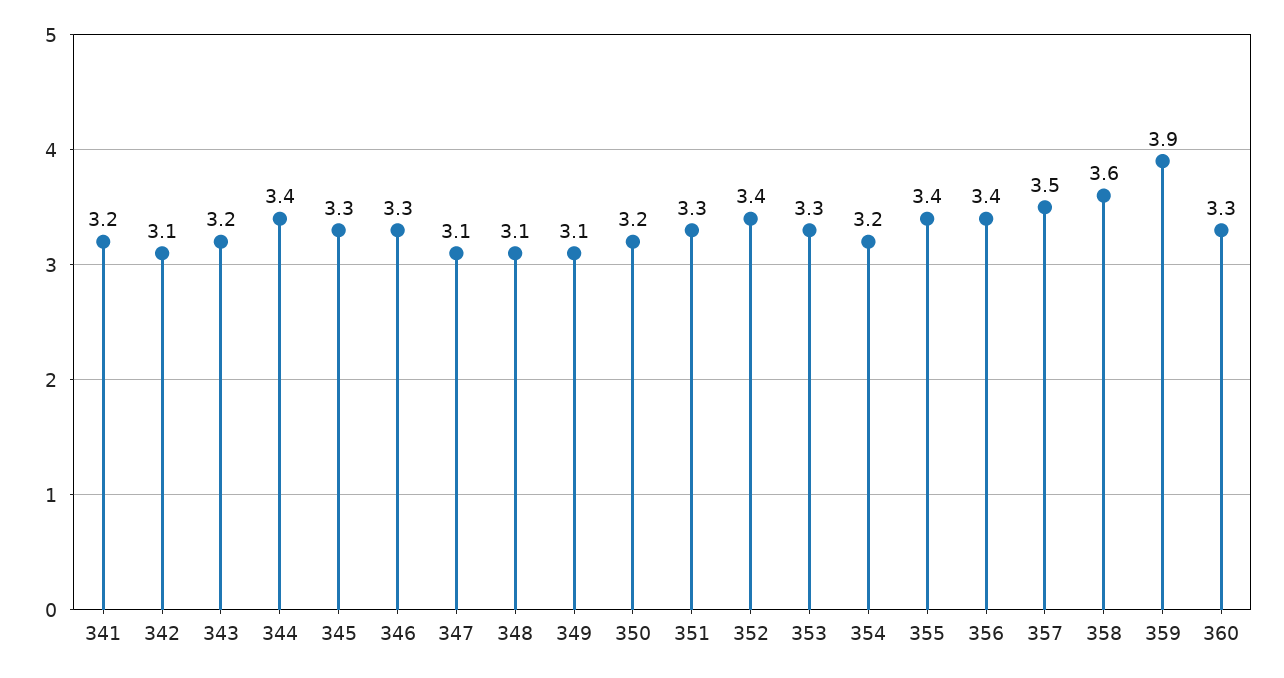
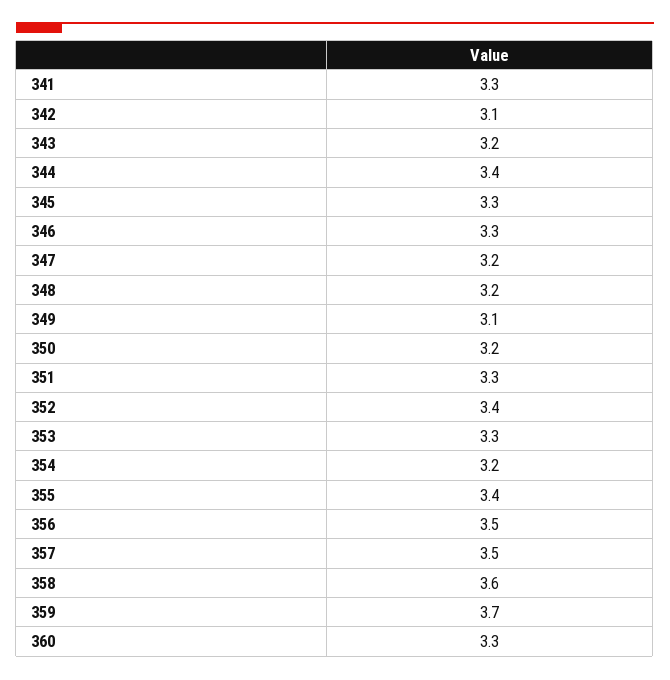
341: 3.2 -> 3.3
347: 3.1 -> 3.2
348: 3.1 -> 3.2
356: 3.4 -> 3.5
359: 3.9 -> 3.7

